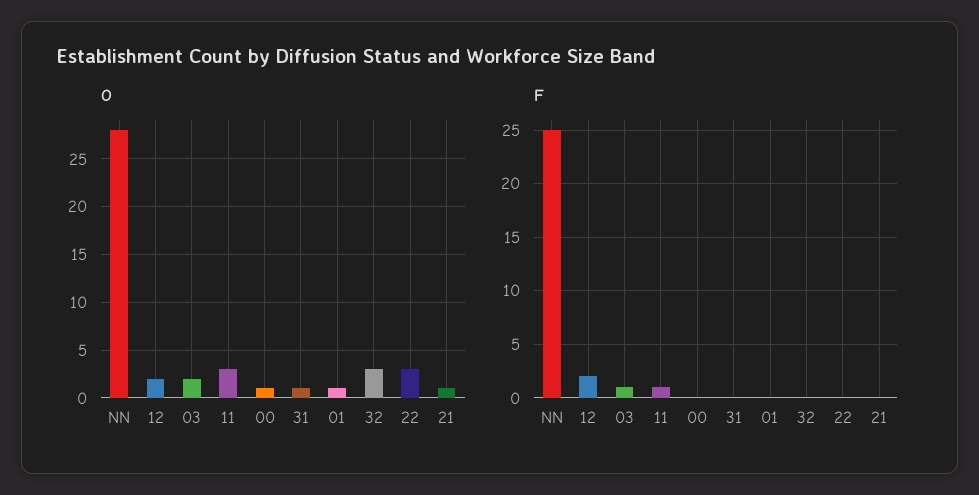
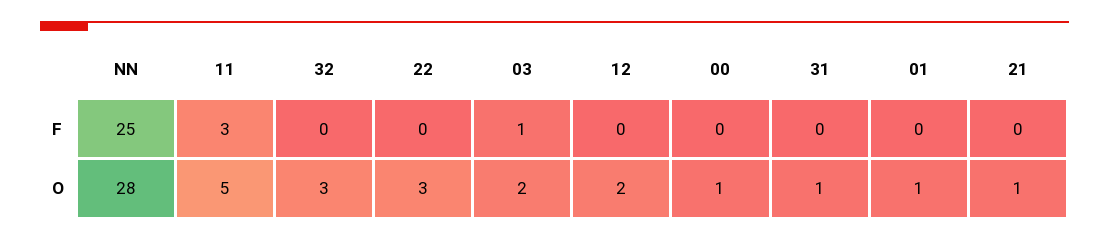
O, 11: 3 -> 5
F, 12: 2 -> 0
F, 11: 1 -> 3

